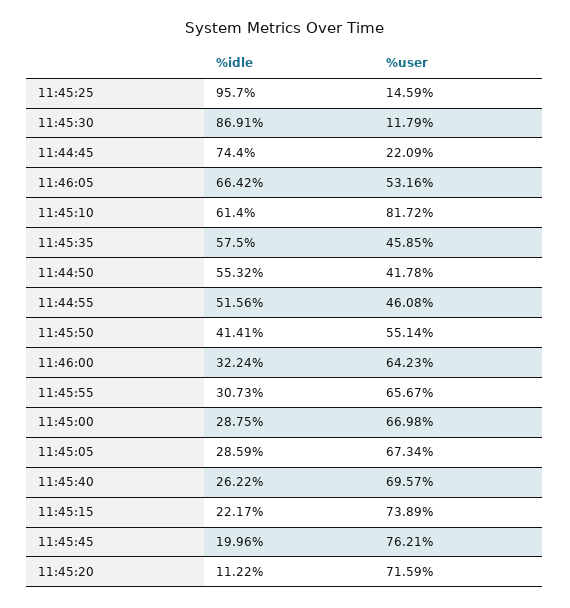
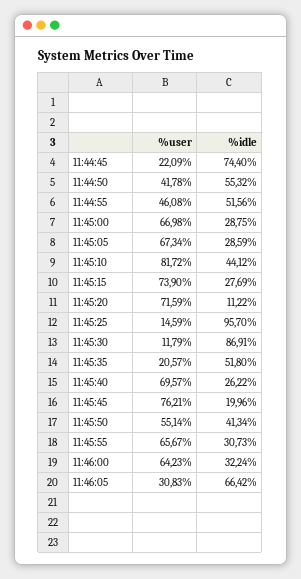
%user, 11:46:05: 53.16 -> 30.83
%idle, 11:45:10: 61.4 -> 44.12
%idle, 11:45:35: 57.5 -> 51.8
%user, 11:45:35: 45.85 -> 20.57
%idle, 11:45:50: 41.41 -> 41.34
%idle, 11:45:15: 22.17 -> 27.69
%user, 11:45:15: 73.89 -> 73.9

